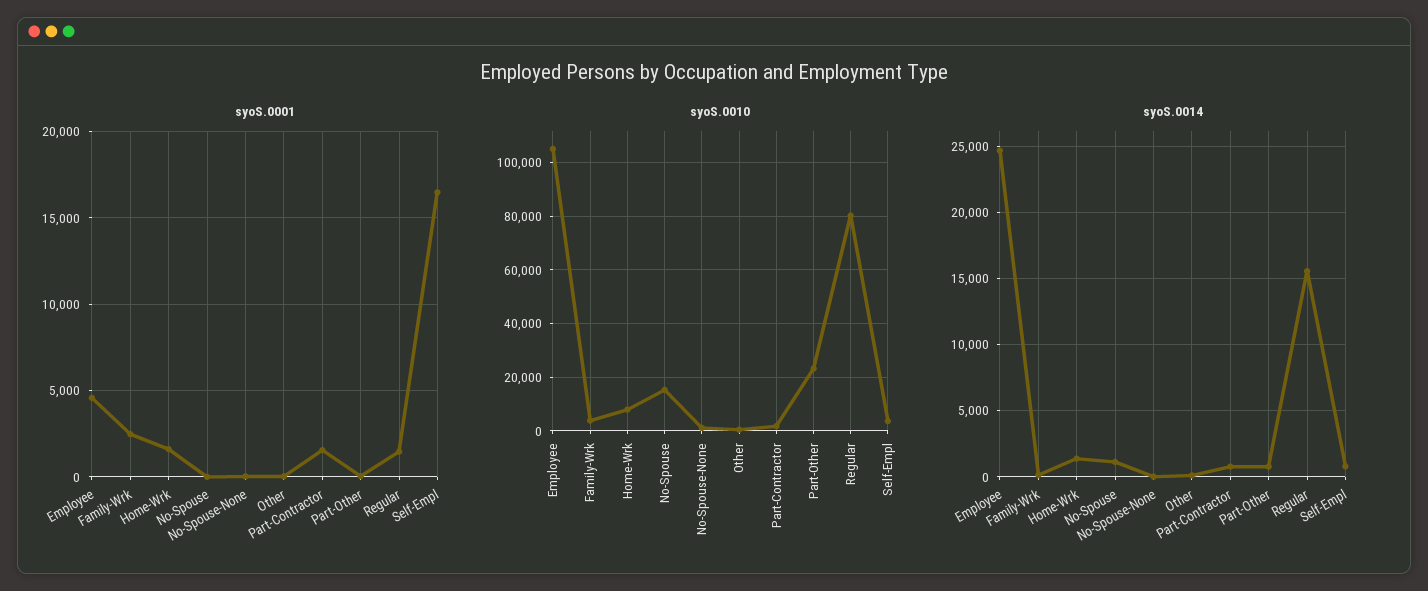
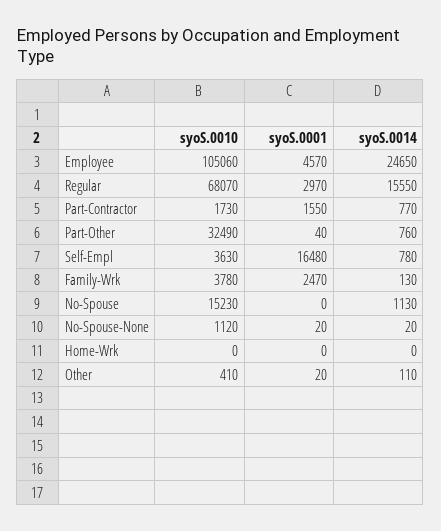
syoS.0001, Home-Wrk: 1500 -> 0
syoS.0001, Regular: 1500 -> 2970
syoS.0010, Home-Wrk: 7500 -> 0
syoS.0010, Part-Other: 22500 -> 32490
syoS.0010, Regular: 80000 -> 68070
syoS.0014, Home-Wrk: 1500 -> 0

